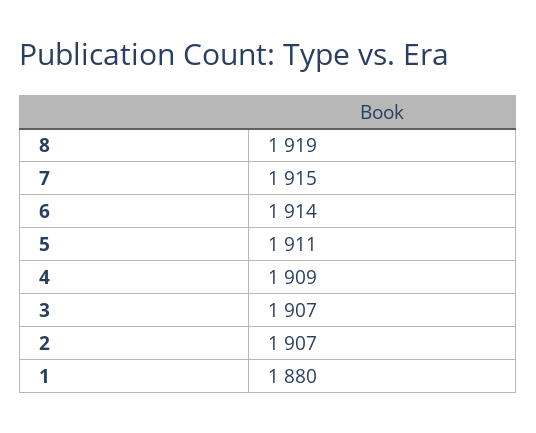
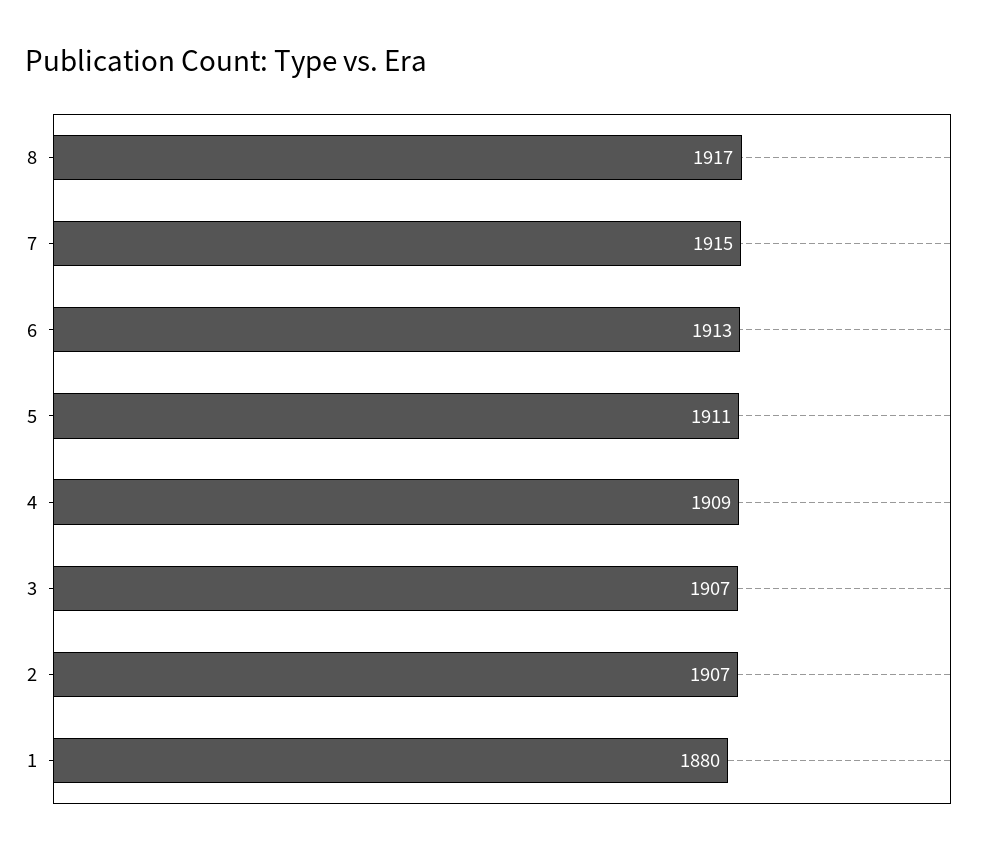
8: 1919 -> 1917
6: 1914 -> 1913

